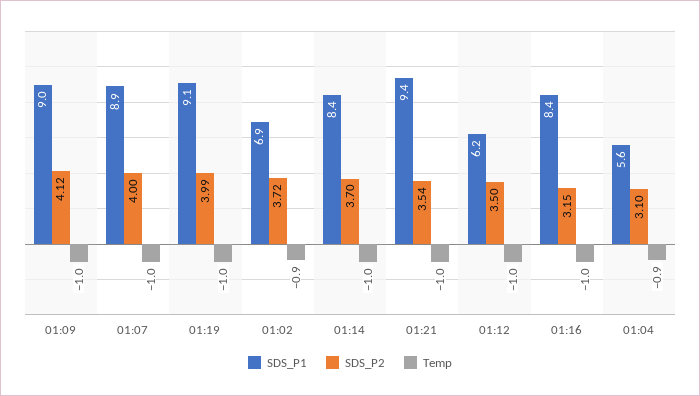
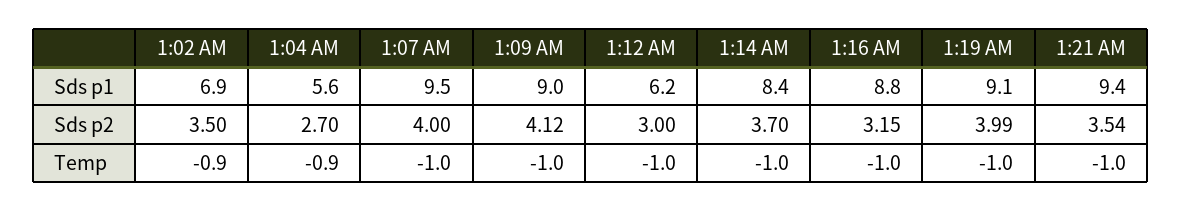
SDS_P1, 01:07: 8.9 -> 9.5
SDS_P2, 01:02: 3.72 -> 3.5
SDS_P2, 01:12: 3.5 -> 3
SDS_P1, 01:16: 8.4 -> 8.8
SDS_P2, 01:04: 3.1 -> 2.7

